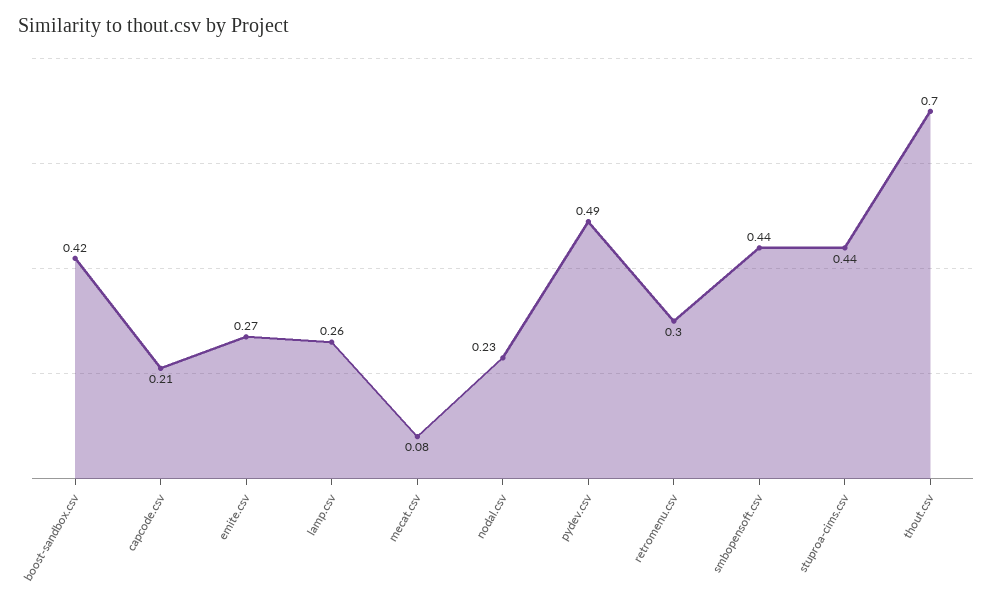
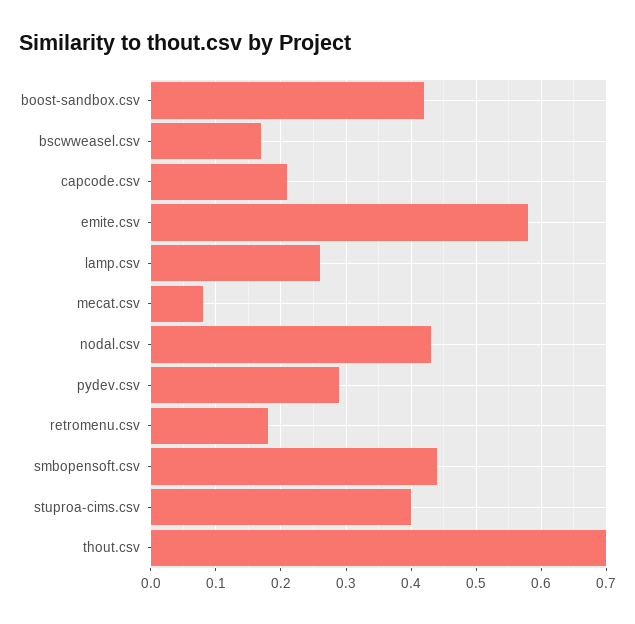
emite.csv: 0.27 -> 0.58
nodal.csv: 0.23 -> 0.43
pydev.csv: 0.49 -> 0.29
retromenu.csv: 0.3 -> 0.18
stuproa-cims.csv: 0.44 -> 0.4
bscwweasel.csv: none -> 0.17

